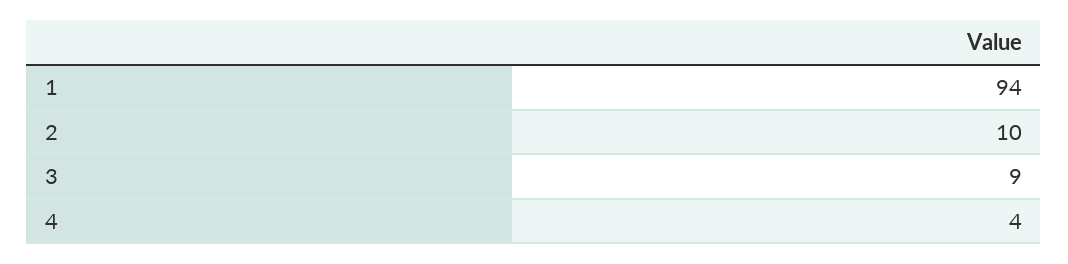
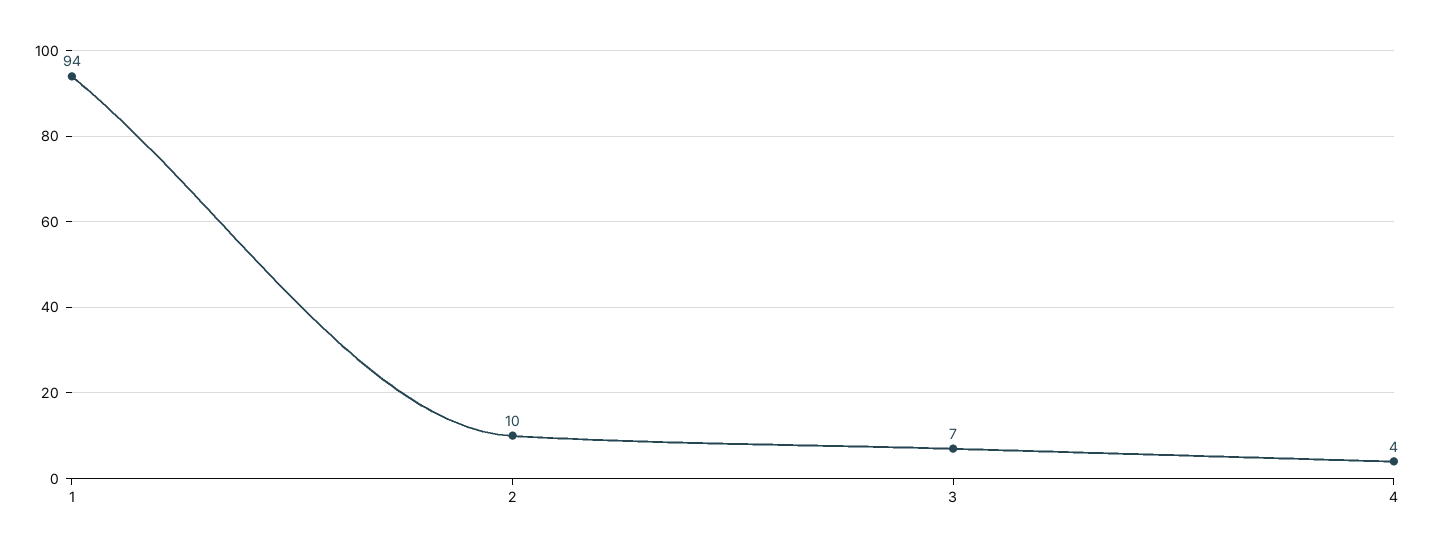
3: 9 -> 7

